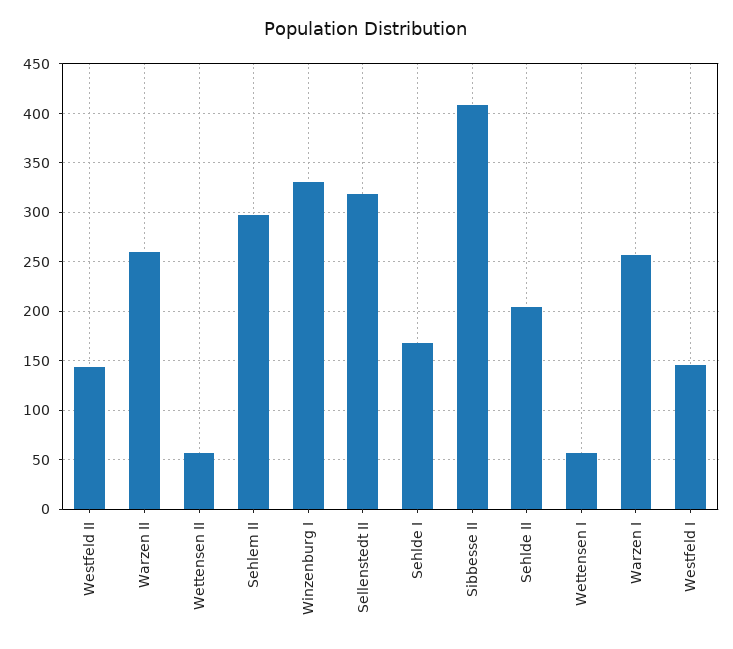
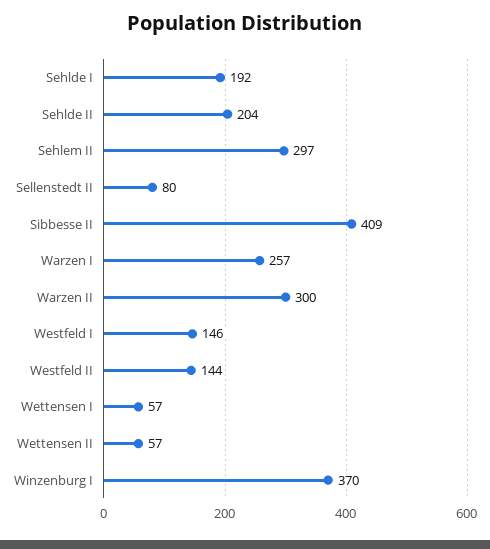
Warzen II: 260 -> 300
Winzenburg I: 330 -> 370
Sellenstedt II: 320 -> 80
Sehlde I: 170 -> 192

